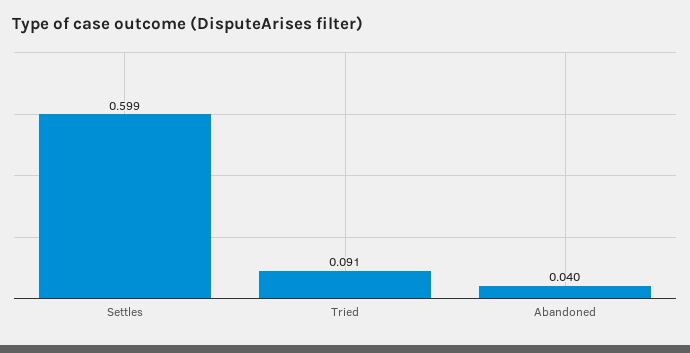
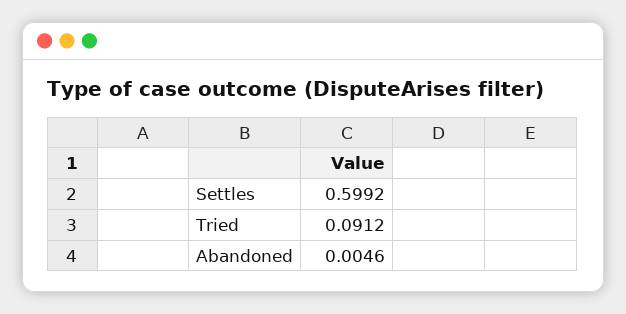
Abandoned: 0.04 -> 0.0046

